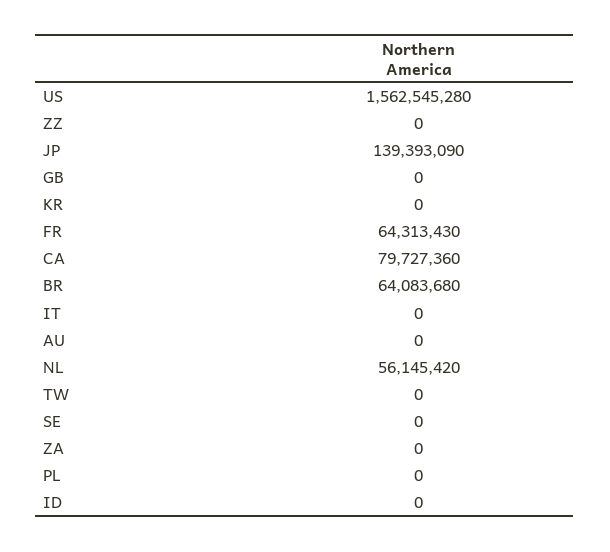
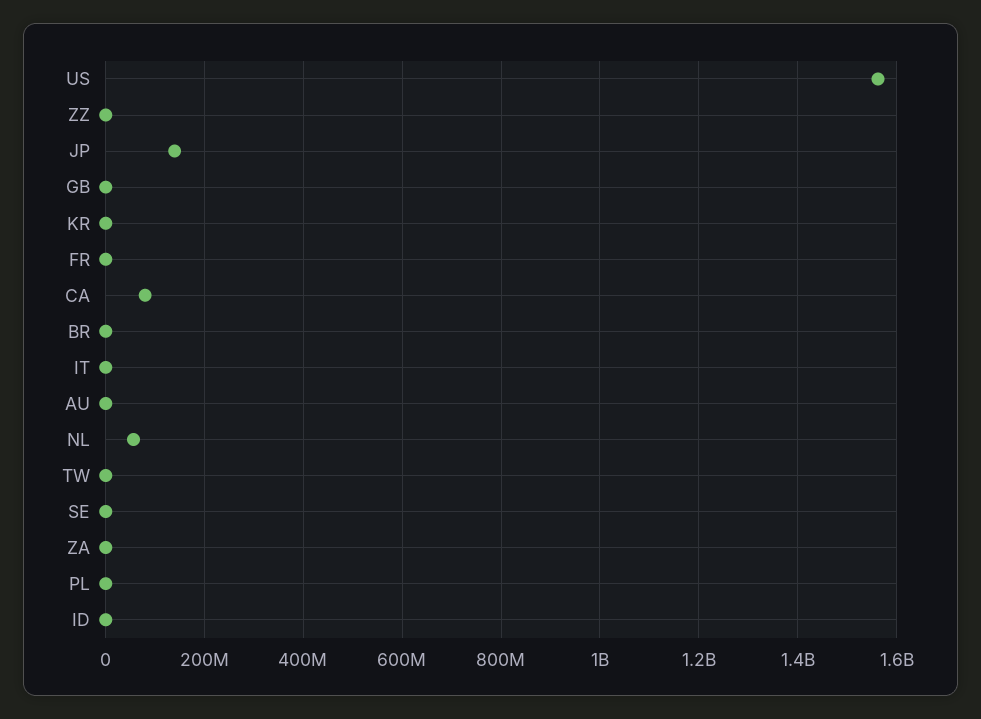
FR: 64313430 -> 0
BR: 64083680 -> 0

